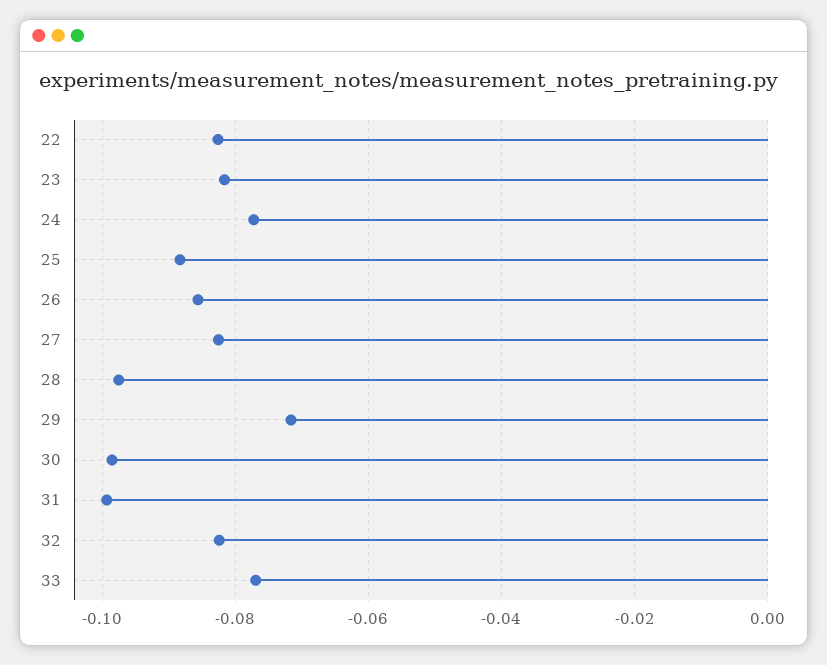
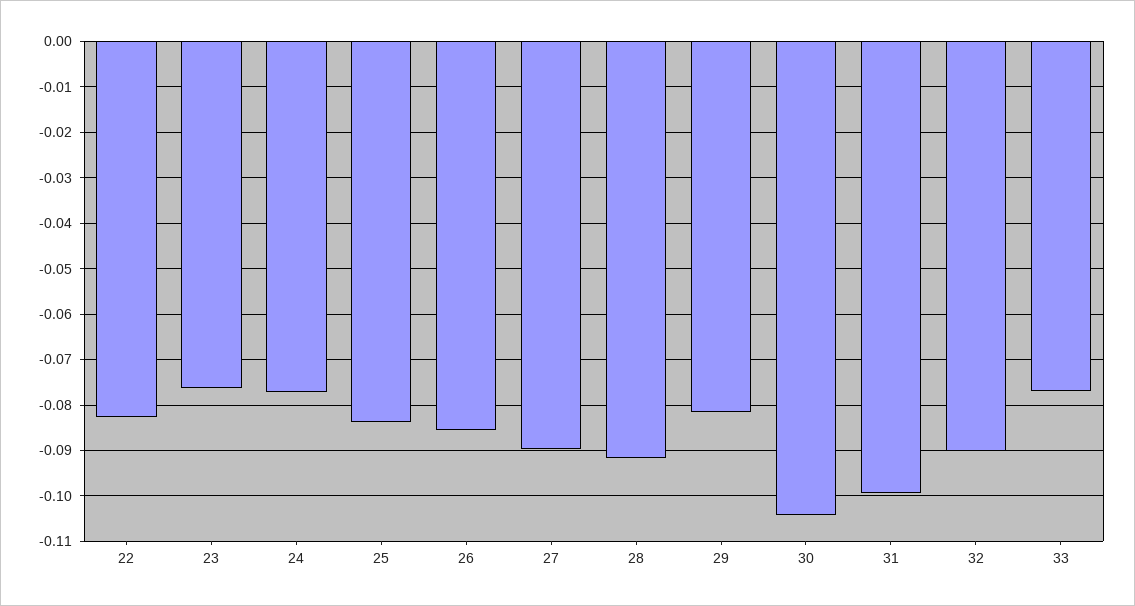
23: -0.082 -> -0.076
25: -0.088 -> -0.084
27: -0.082 -> -0.09
28: -0.098 -> -0.092
29: -0.072 -> -0.082
30: -0.098 -> -0.104
32: -0.082 -> -0.09

